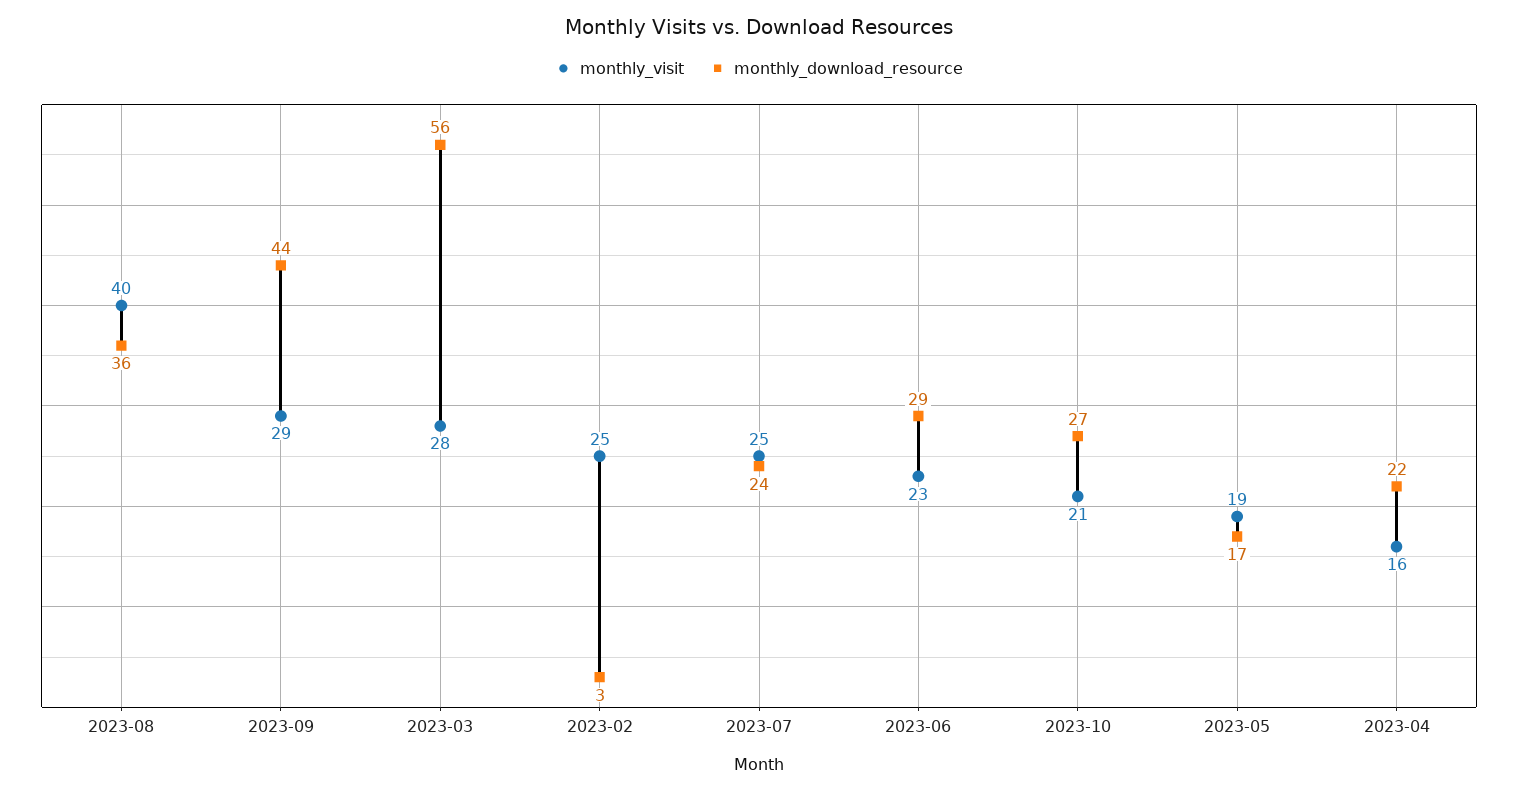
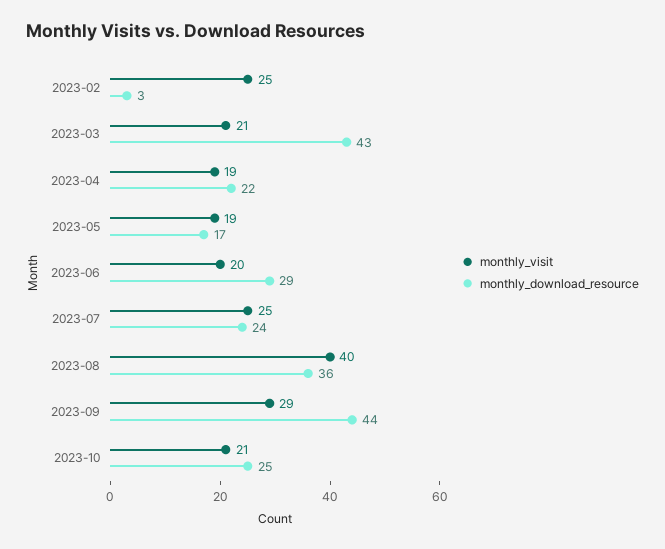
monthly_visit, 2023-03: 28 -> 21
monthly_download_resource, 2023-03: 56 -> 43
monthly_visit, 2023-06: 23 -> 20
monthly_download_resource, 2023-10: 27 -> 25
monthly_visit, 2023-04: 16 -> 19

